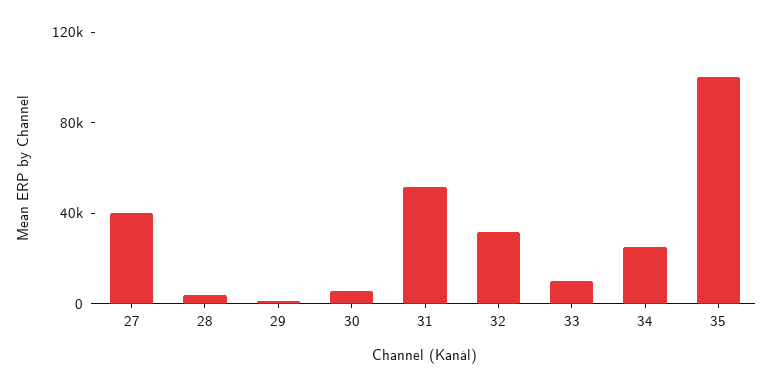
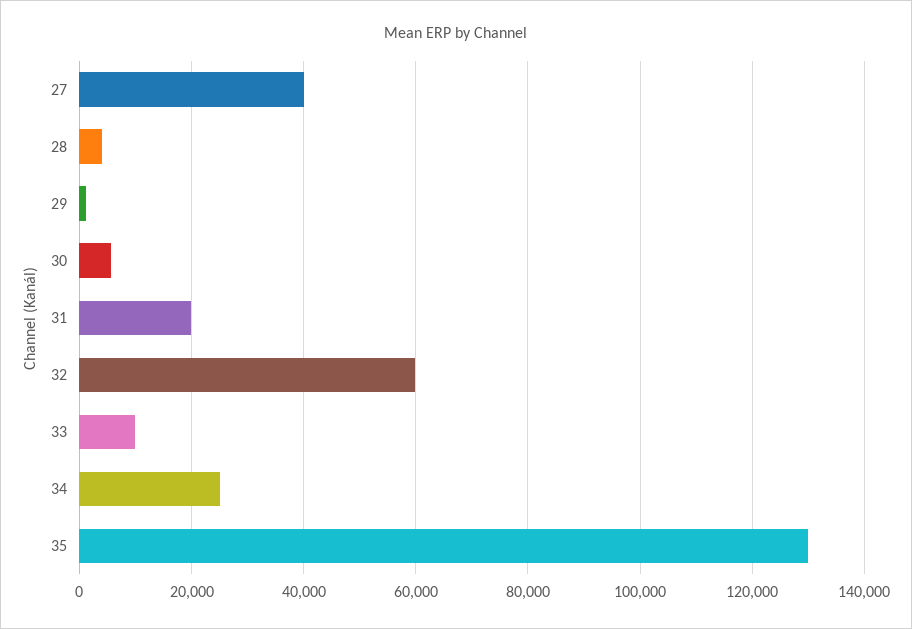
31: 50000 -> 20000
32: 30000 -> 60000
35: 100000 -> 130000

